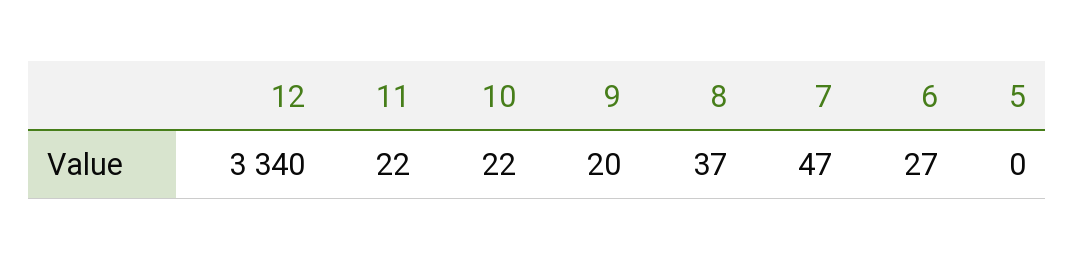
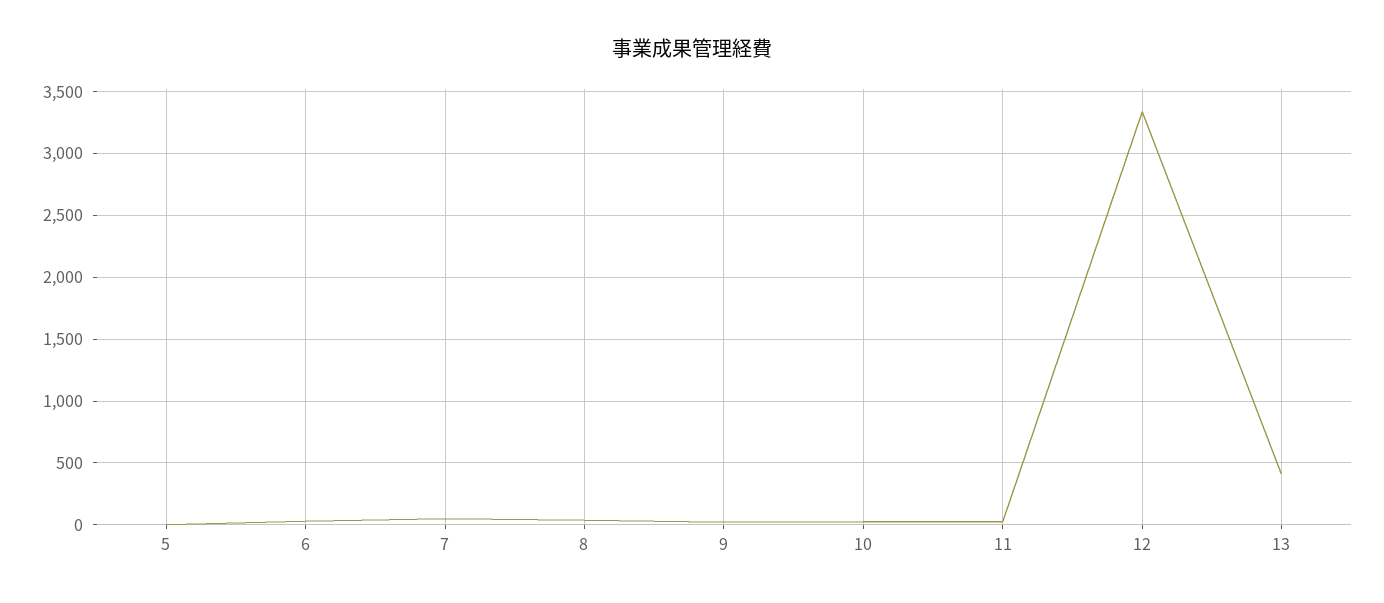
13: none -> 400

